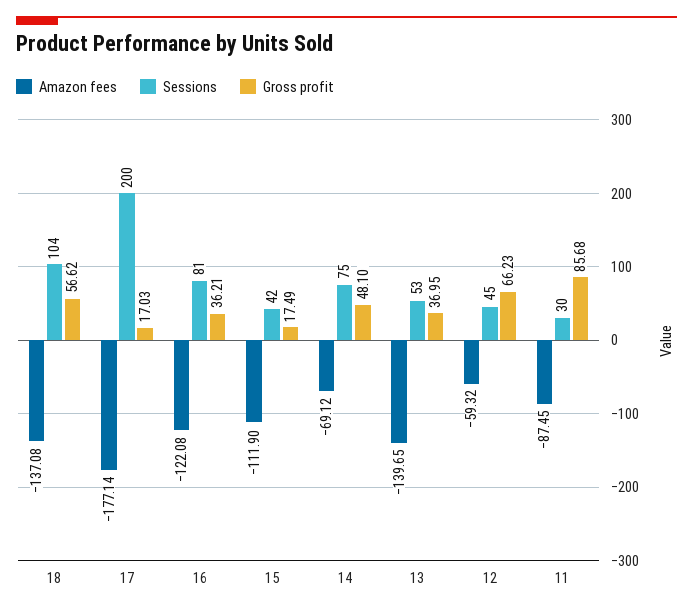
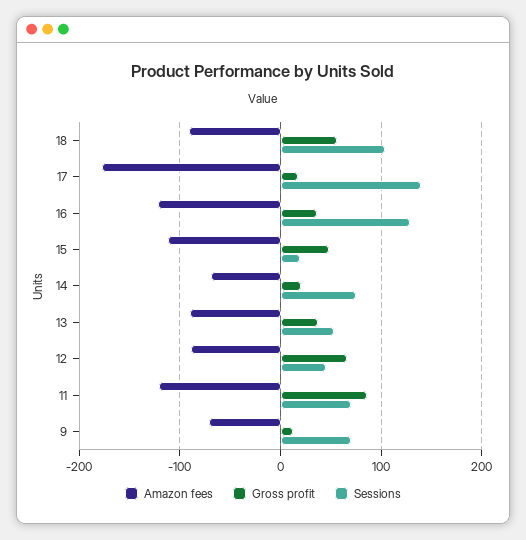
Amazon fees, 18: -137.08 -> -90
Sessions, 17: 200 -> 140
Sessions, 16: 81 -> 130
Sessions, 15: 42 -> 20
Gross profit, 15: 17.49 -> 50
Gross profit, 14: 48.1 -> 20
Amazon fees, 13: -139.65 -> -90
Amazon fees, 12: -59.32 -> -90
Amazon fees, 11: -87.45 -> -120
Sessions, 11: 30 -> 70
Amazon fees, 9: none -> -70
Gross profit, 9: none -> 10
Sessions, 9: none -> 70

